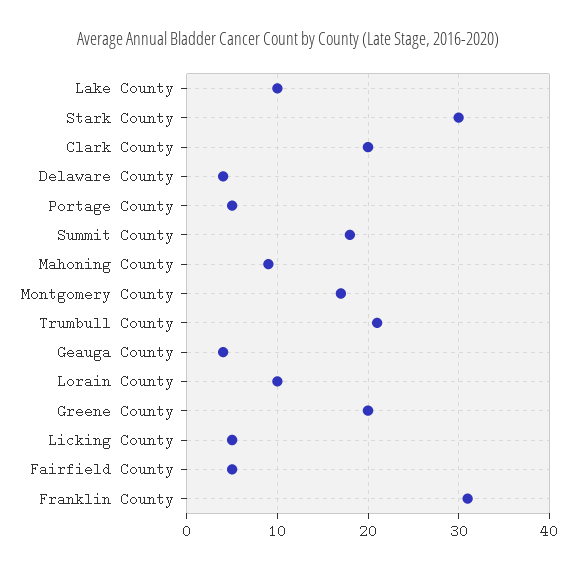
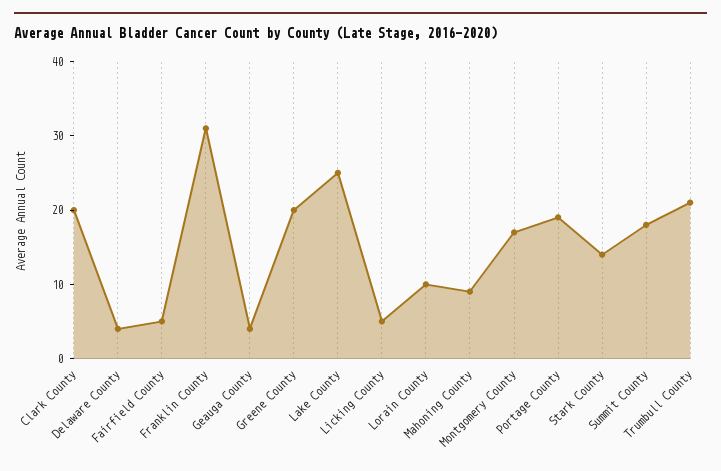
Lake County: 10 -> 25
Stark County: 30 -> 15
Portage County: 5 -> 20

